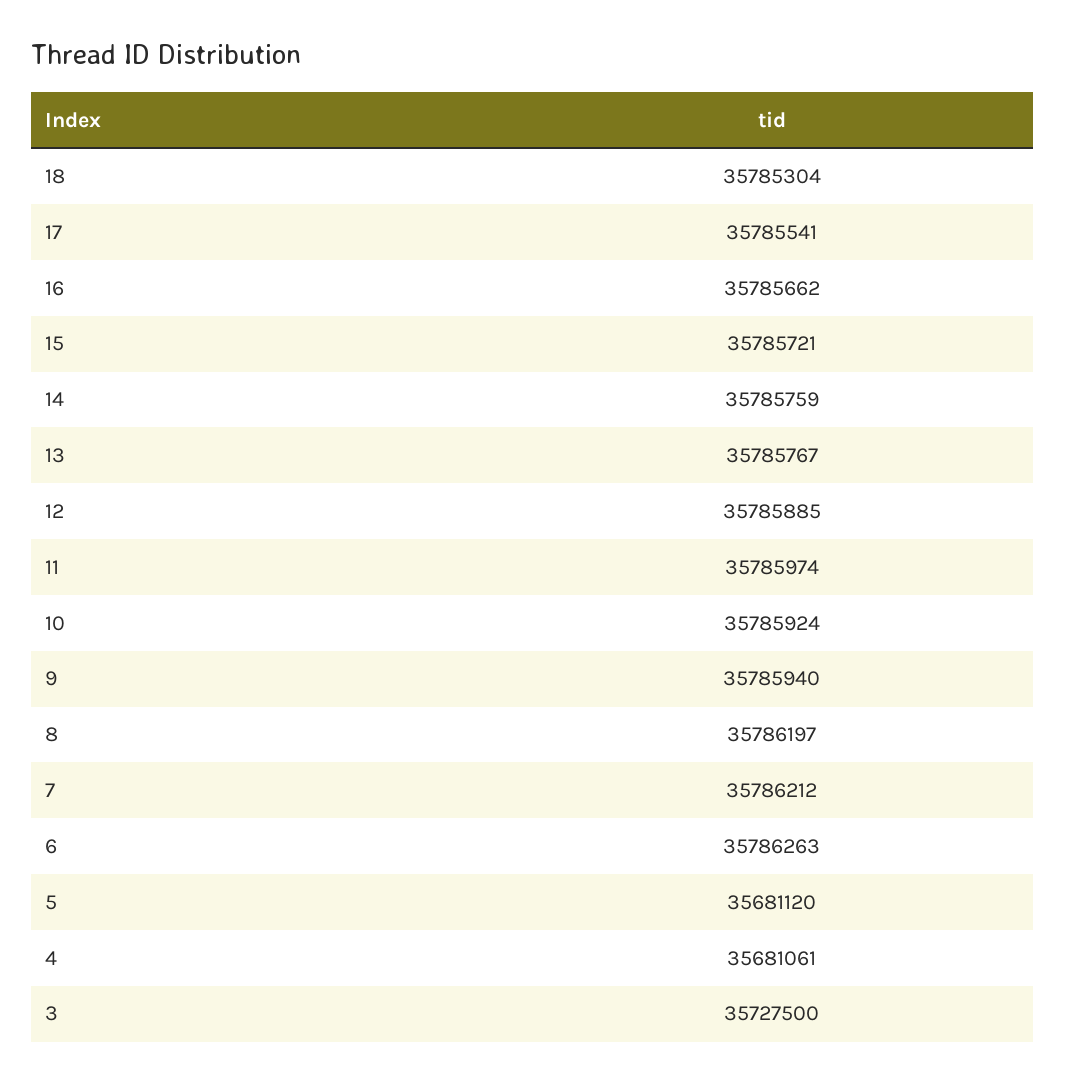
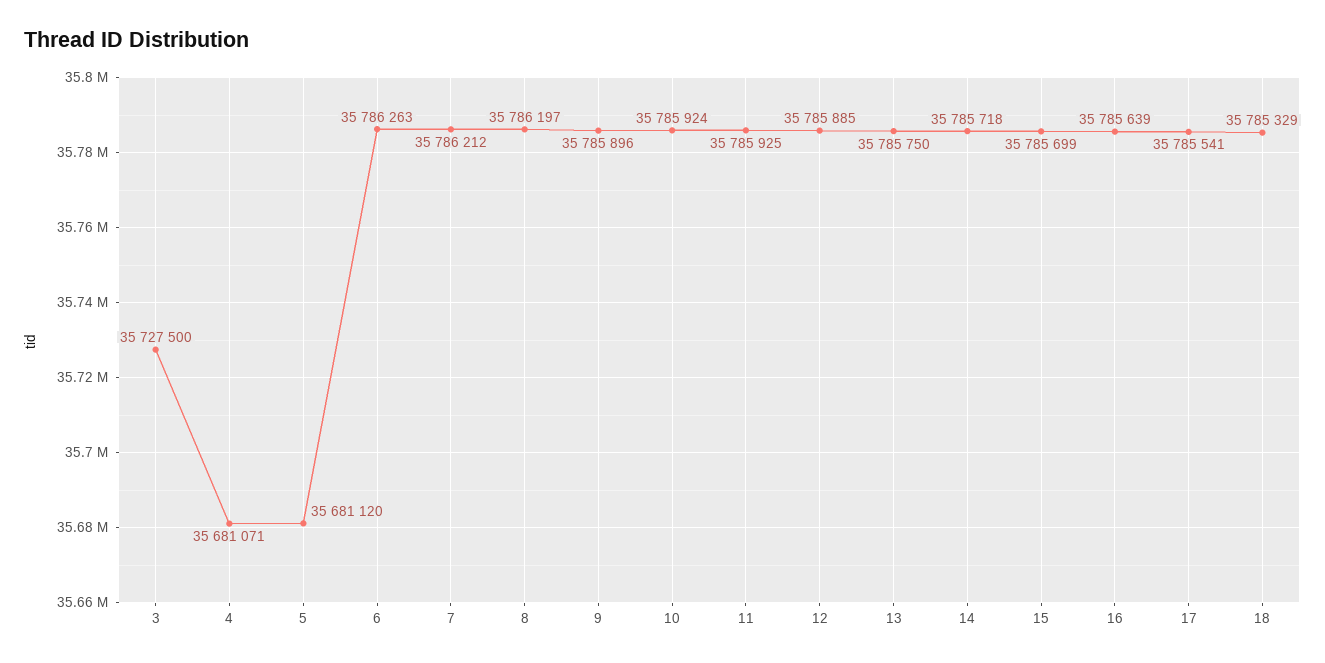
18: 35785304 -> 35785329
16: 35785662 -> 35785639
15: 35785721 -> 35785699
14: 35785759 -> 35785718
13: 35785767 -> 35785750
11: 35785974 -> 35785925
9: 35785940 -> 35785896
4: 35681061 -> 35681071

